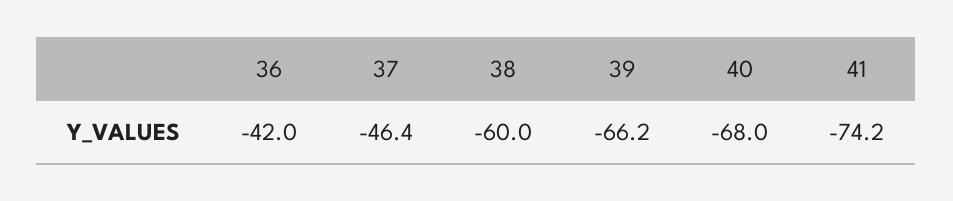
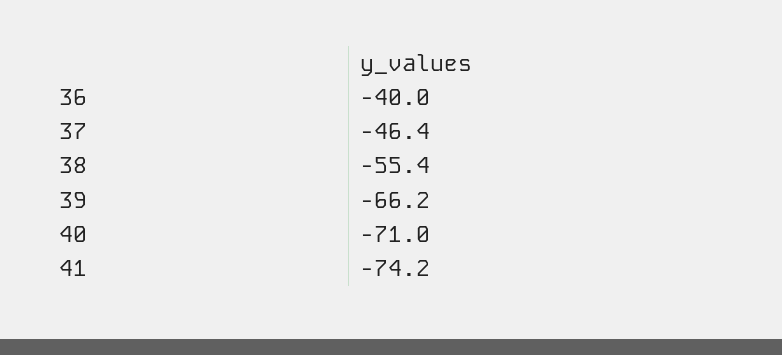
36: -42 -> -40
38: -60 -> -55.4
40: -68 -> -71

